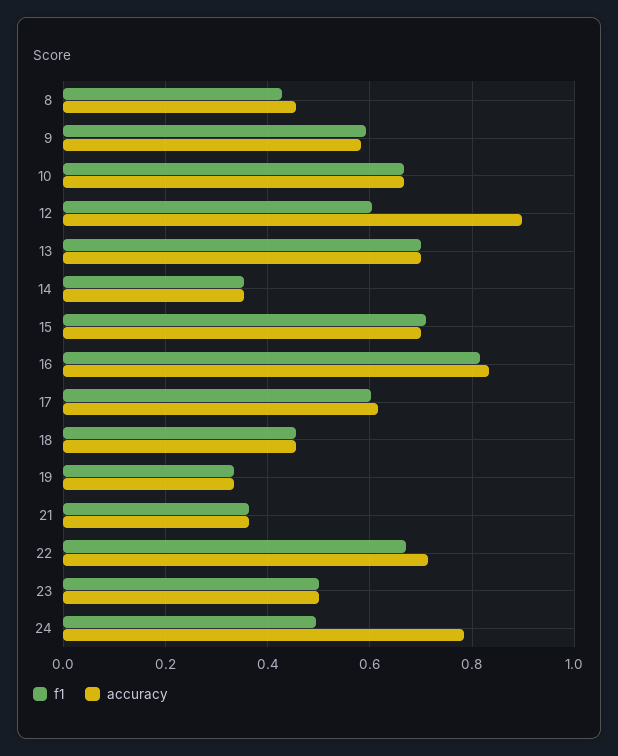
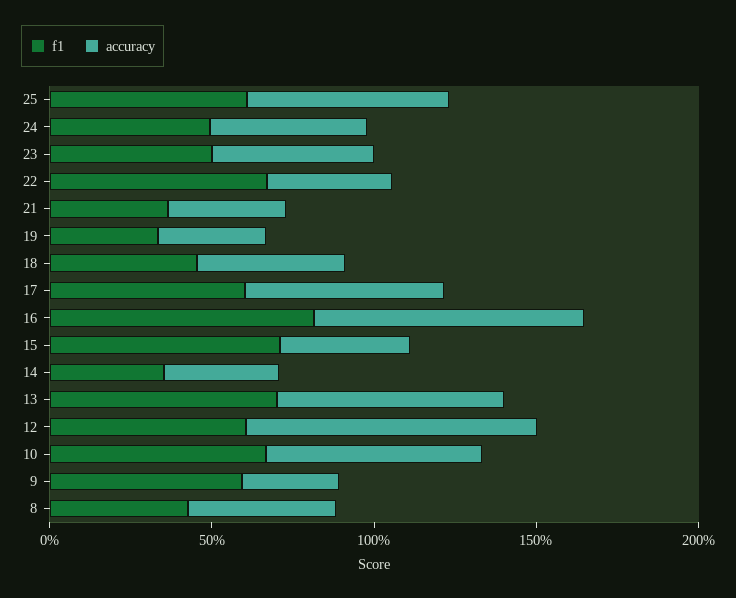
accuracy, 9: 0.58 -> 0.3
accuracy, 15: 0.7 -> 0.4
accuracy, 22: 0.72 -> 0.4
accuracy, 24: 0.78 -> 0.5
f1, 25: none -> 0.6
accuracy, 25: none -> 0.6

